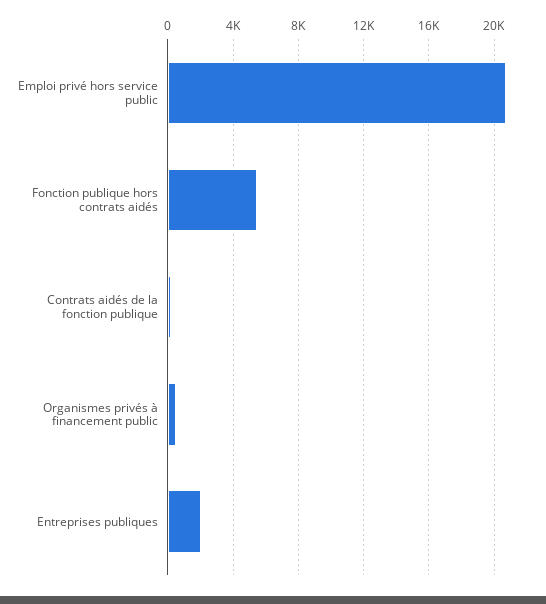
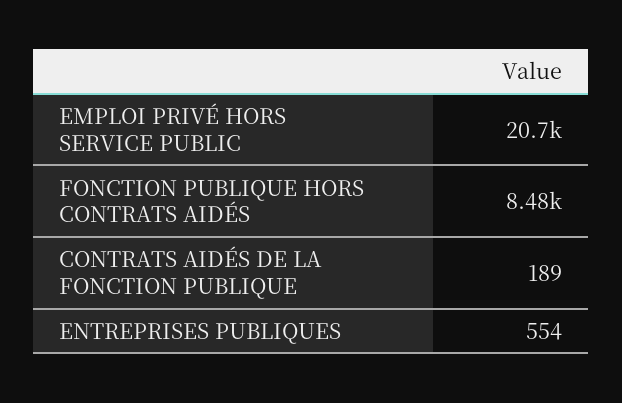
Fonction publique hors contrats aidés: 5500 -> 8480
Organismes privés à financement public: 500 -> none
Entreprises publiques: 2000 -> 554

